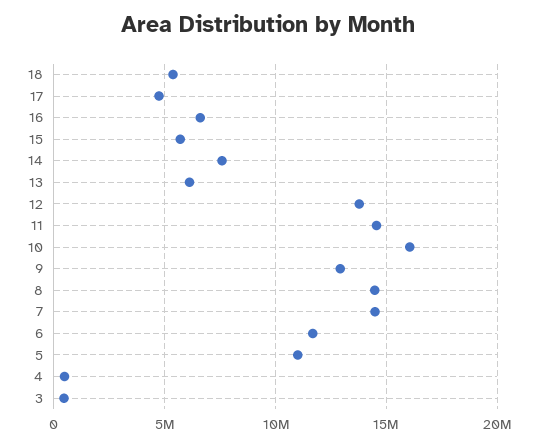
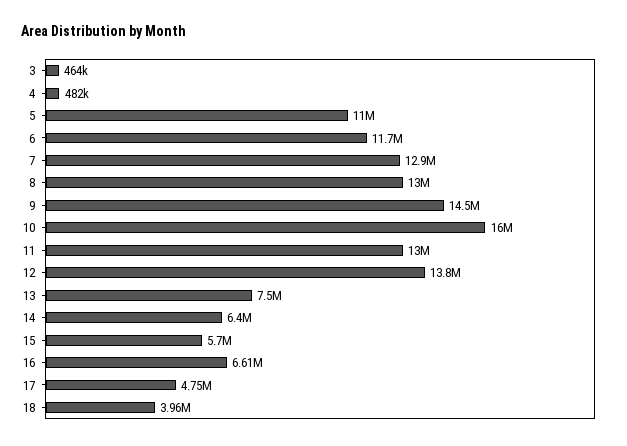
18: 5500000 -> 3960000
14: 7500000 -> 6400000
13: 6000000 -> 7500000
11: 14500000 -> 13000000
9: 13000000 -> 14500000
8: 14500000 -> 13000000
7: 14500000 -> 12900000

